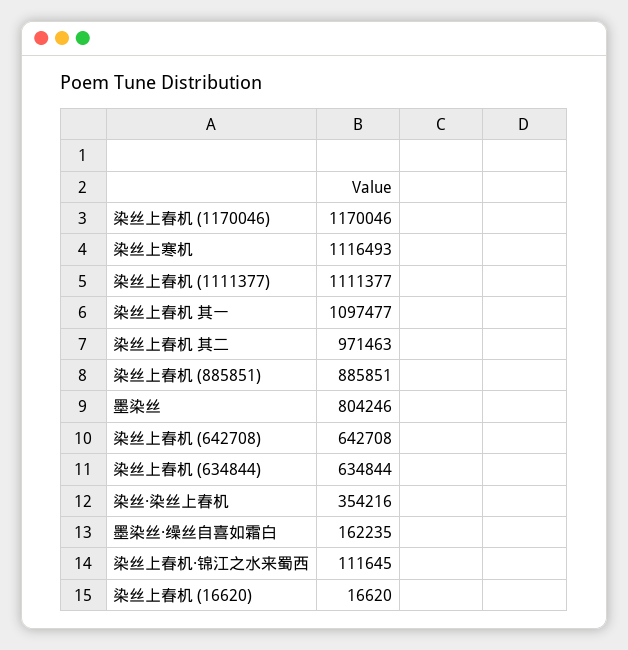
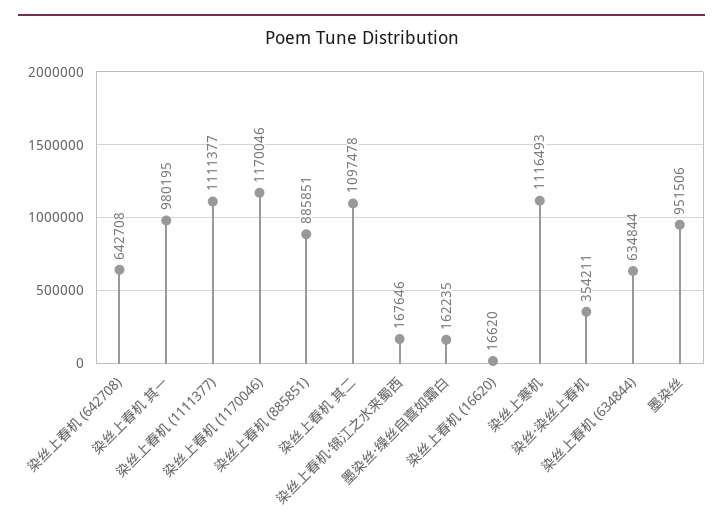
染丝上春机 其一: 1097477 -> 980195
染丝上春机 其二: 971463 -> 1097478
墨染丝: 804246 -> 951506
染丝·染丝上春机: 354216 -> 354211
染丝上春机·锦江之水来蜀西: 111645 -> 167646

